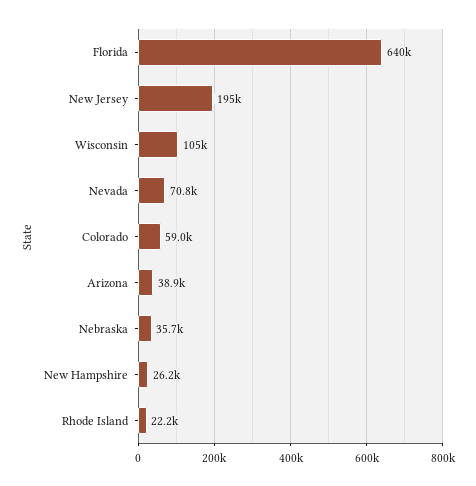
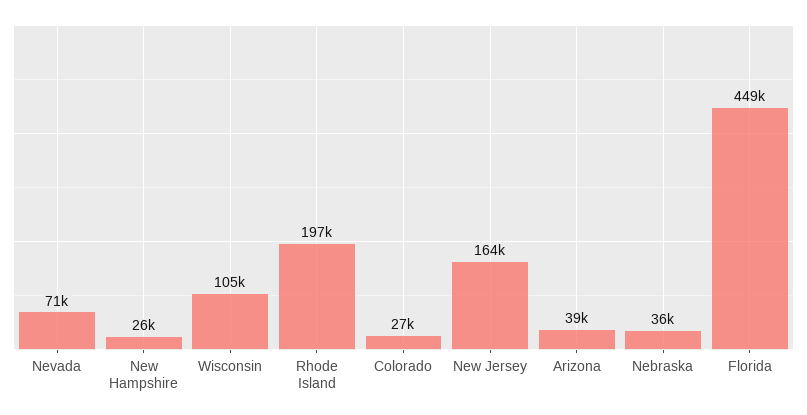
Florida: 640000 -> 449000
New Jersey: 195000 -> 164000
Colorado: 59000 -> 27000
Rhode Island: 22200 -> 197000

